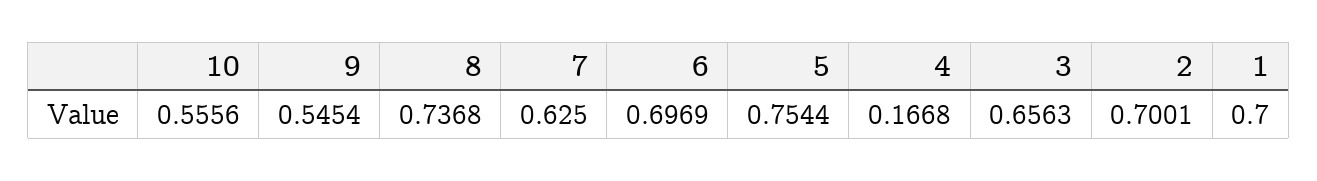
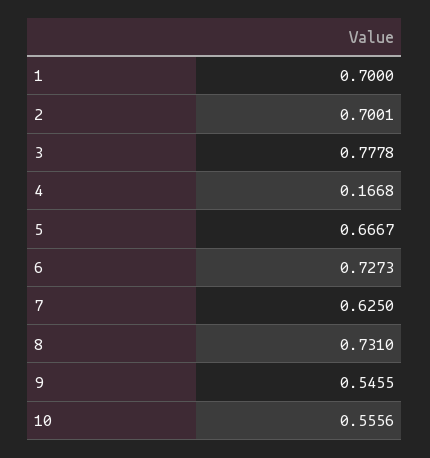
9: 0.5454 -> 0.5455
8: 0.7368 -> 0.731
6: 0.6969 -> 0.7273
5: 0.7544 -> 0.6667
3: 0.6563 -> 0.7778

